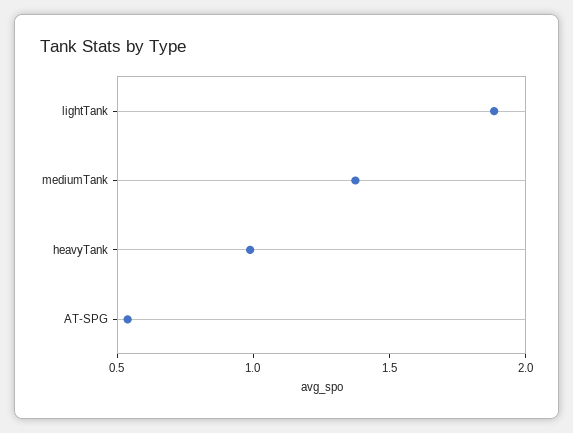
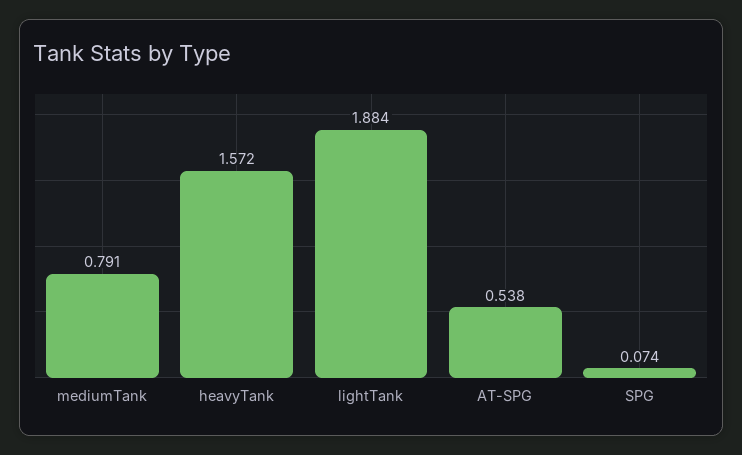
mediumTank: 1.4 -> 0.791
heavyTank: 1 -> 1.572
SPG: none -> 0.074

